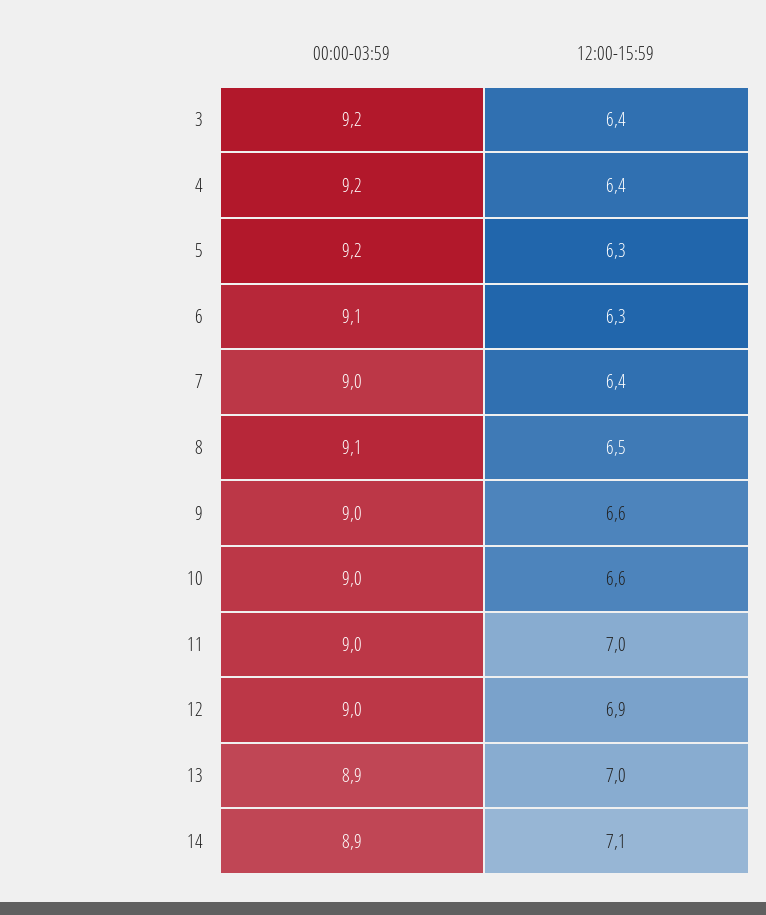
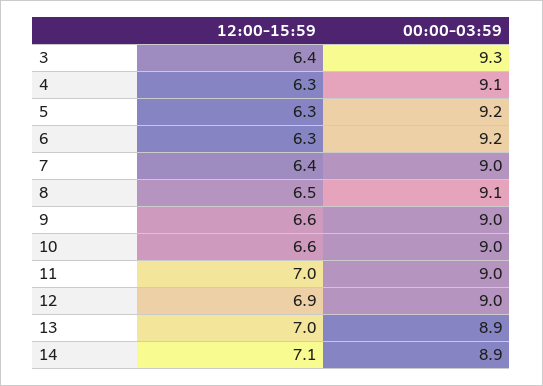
00:00-03:59, 3: 9.2 -> 9.3
00:00-03:59, 4: 9.2 -> 9.1
12:00-15:59, 4: 6.4 -> 6.3
00:00-03:59, 6: 9.1 -> 9.2

